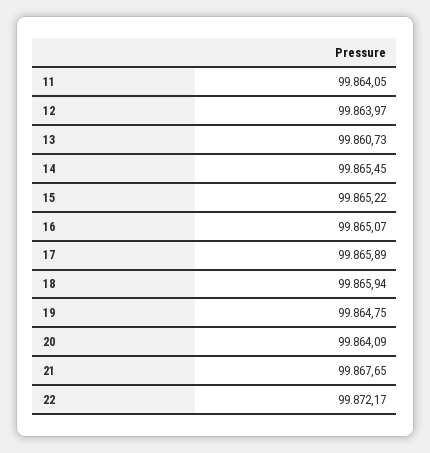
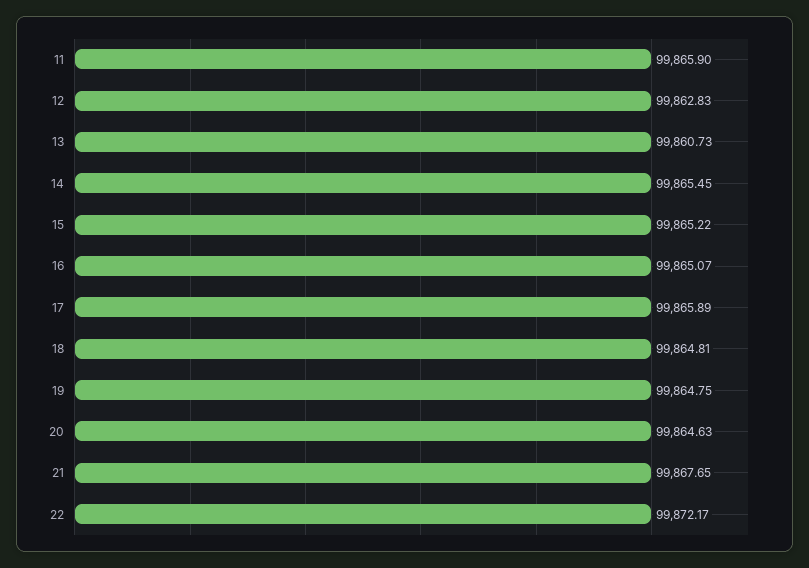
11: 99864.05 -> 99865.9
12: 99863.97 -> 99862.83
18: 99865.94 -> 99864.81
20: 99864.09 -> 99864.63

